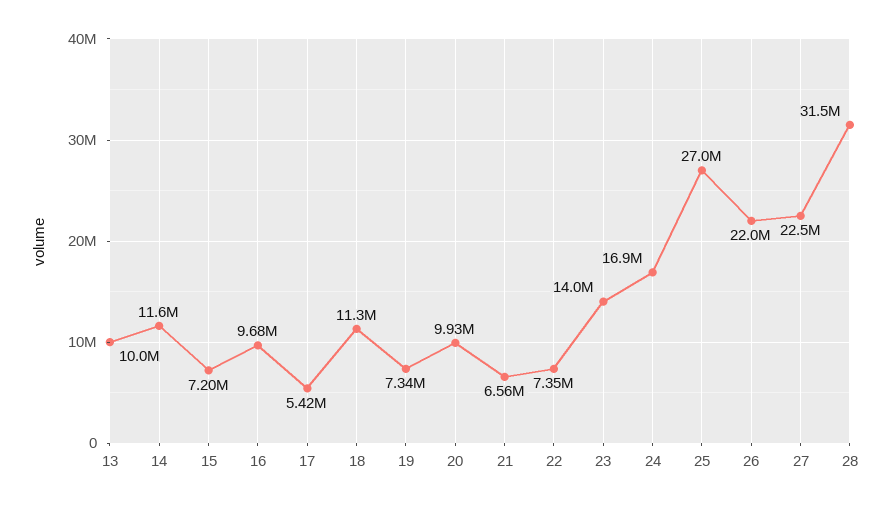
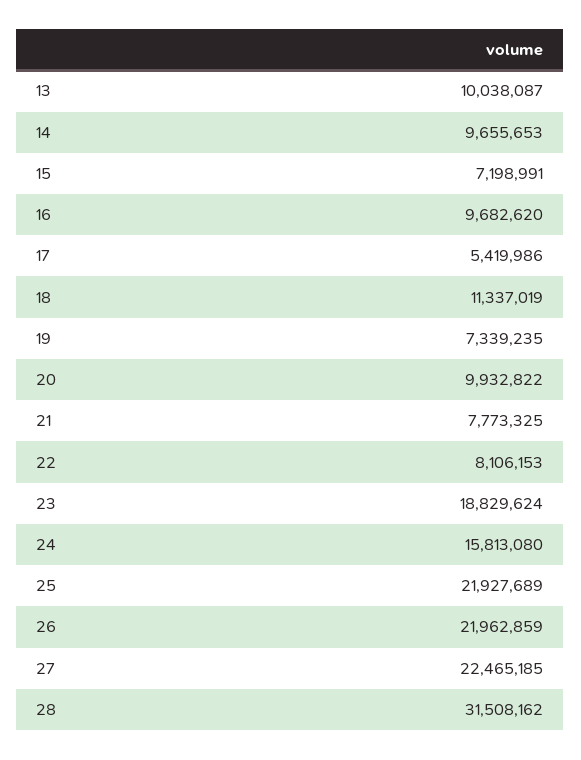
14: 11600000 -> 9655653
21: 6560000 -> 7773325
22: 7350000 -> 8106153
23: 14000000 -> 18829624
24: 16900000 -> 15813080
25: 27000000 -> 21927689

